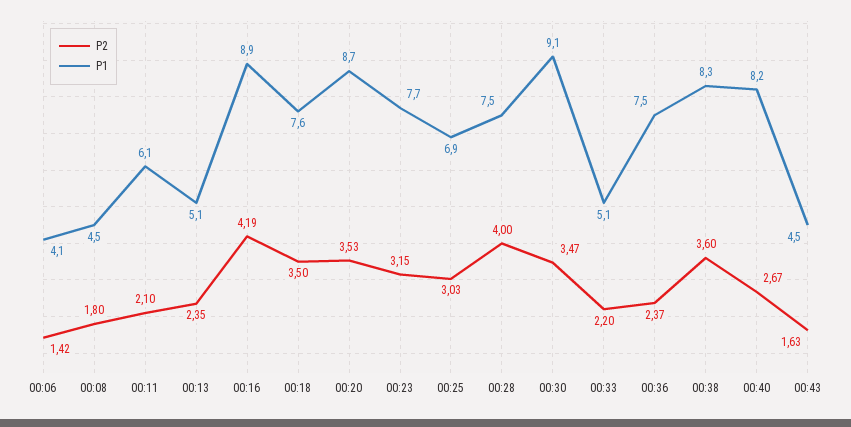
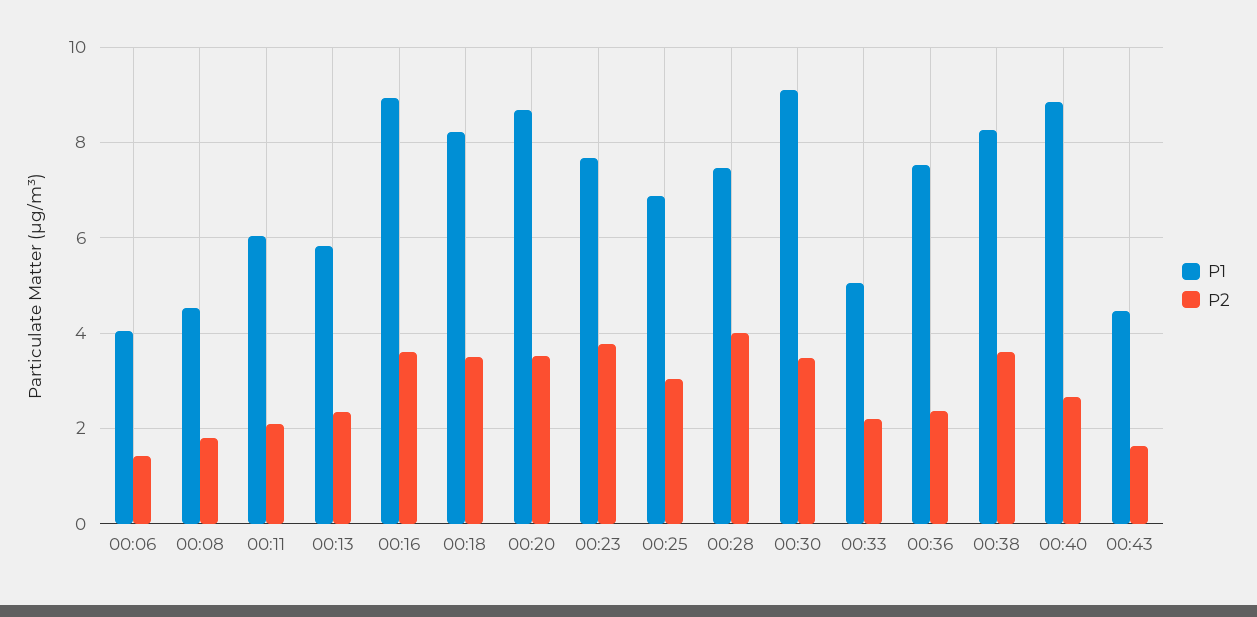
P1, 00:13: 5.1 -> 5.8
P2, 00:16: 4.19 -> 3.6
P1, 00:18: 7.6 -> 8.2
P2, 00:23: 3.15 -> 3.8
P1, 00:40: 8.2 -> 8.8

